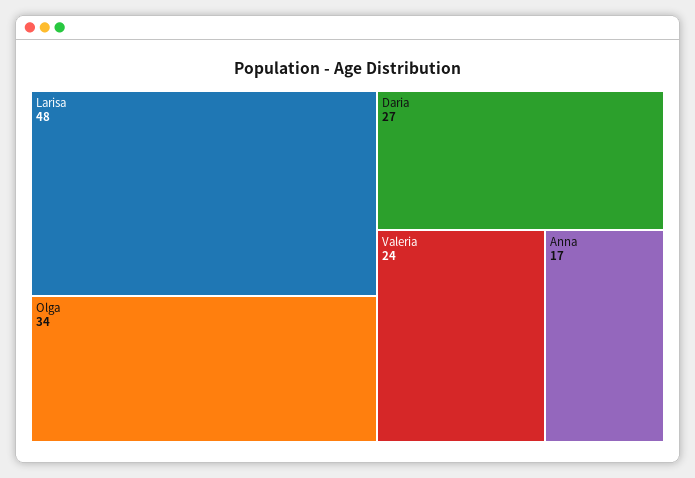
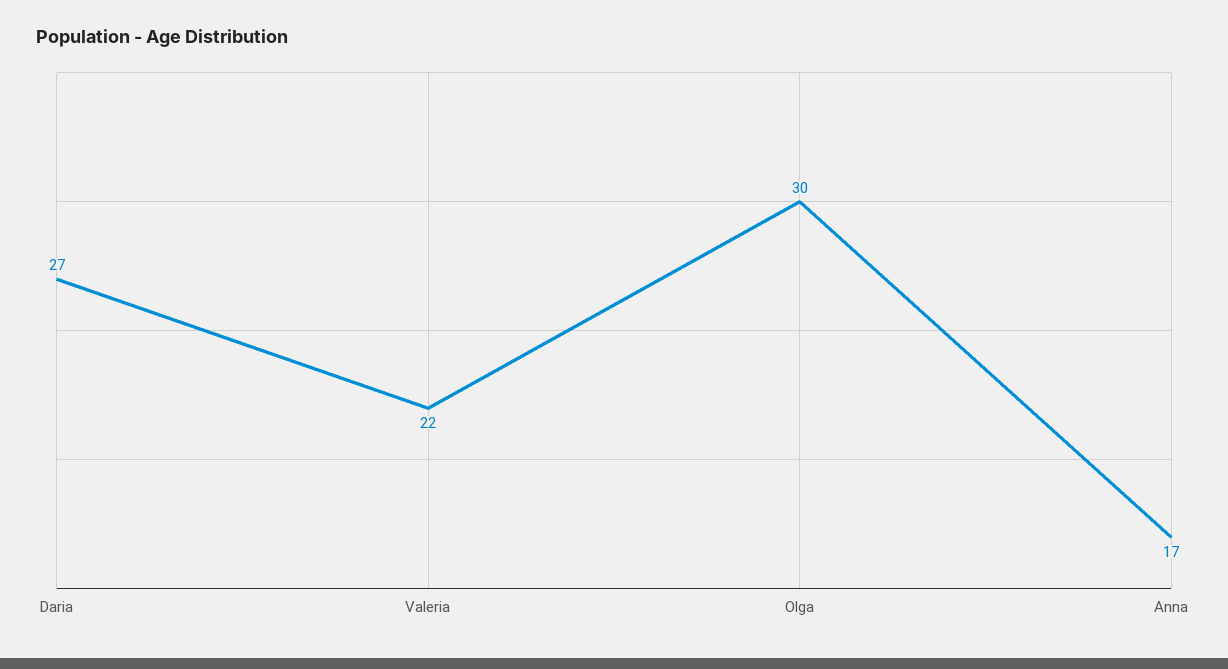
Larisa: 48 -> none
Olga: 34 -> 30
Valeria: 24 -> 22

